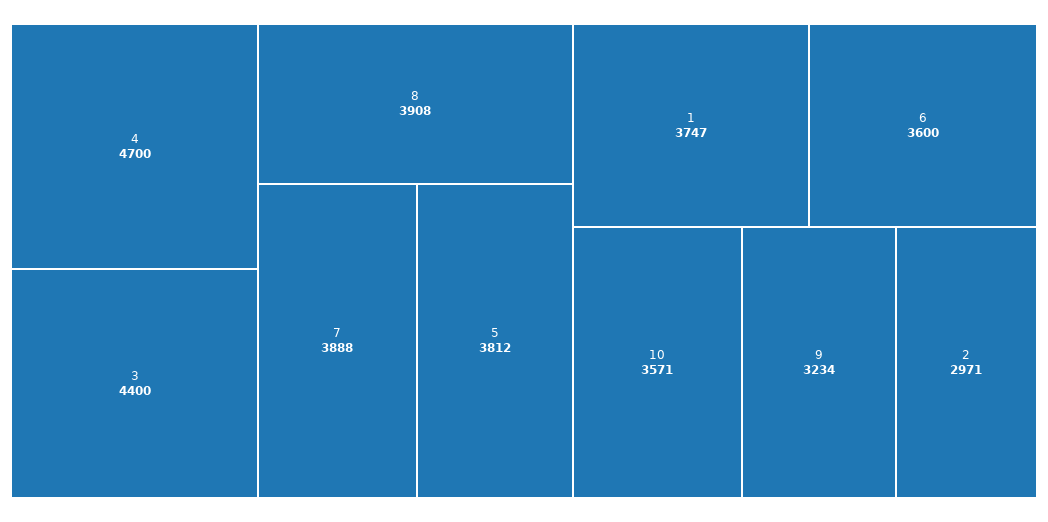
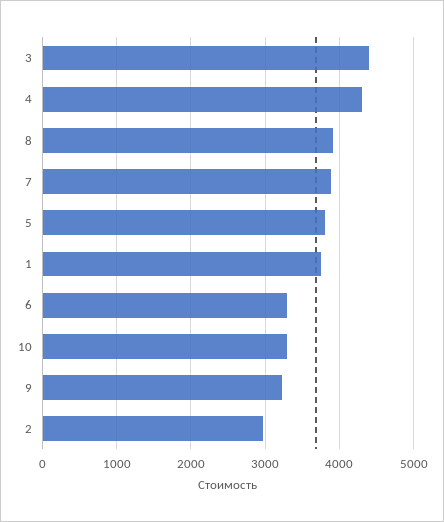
4: 4700 -> 4300
6: 3600 -> 3300
10: 3571 -> 3300

